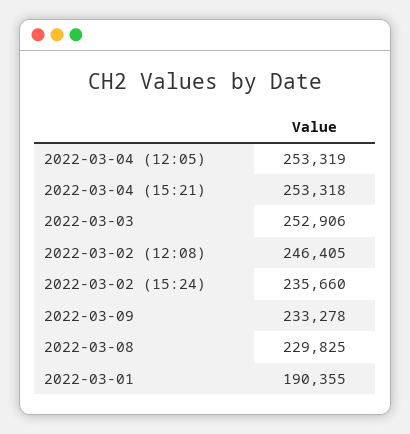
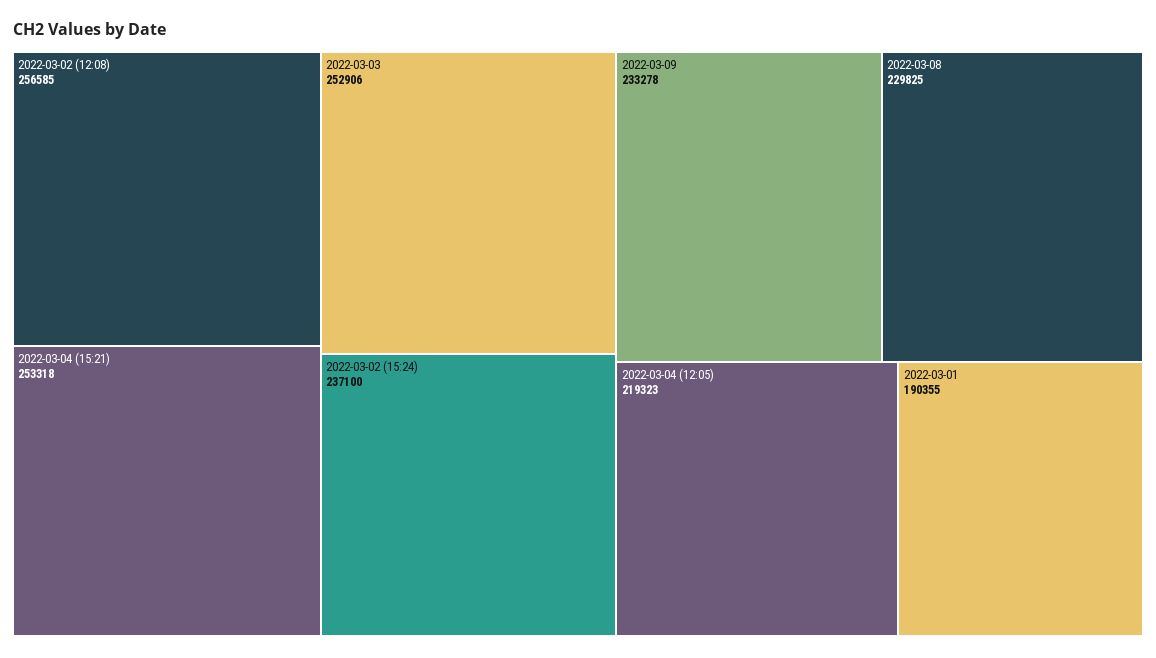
2022-03-04 (12:05): 253319 -> 219323
2022-03-02 (12:08): 246405 -> 256585
2022-03-02 (15:24): 235660 -> 237100

